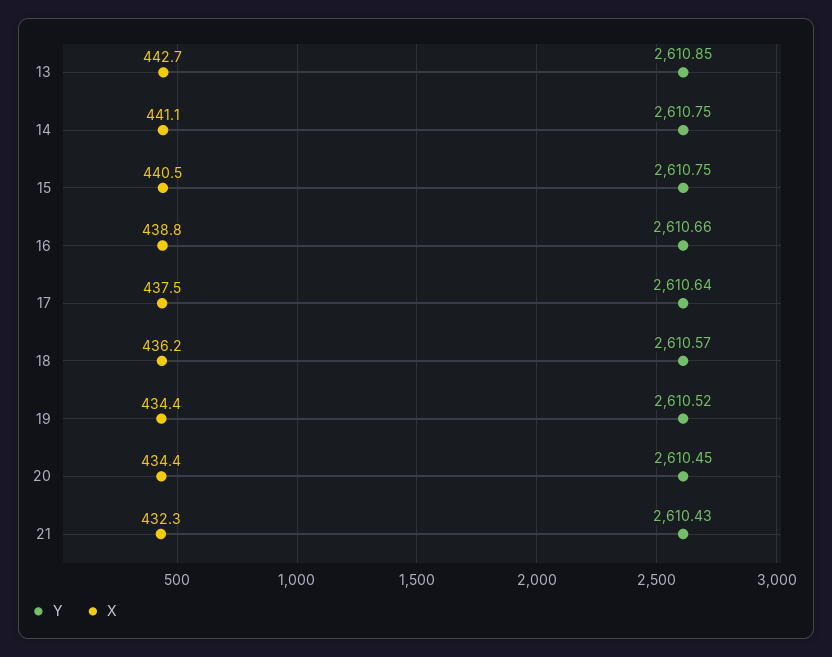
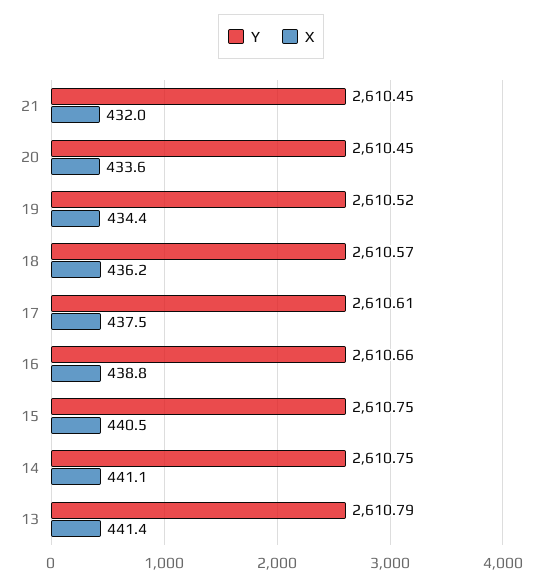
Y, 13: 2610.85 -> 2610.79
X, 13: 442.7 -> 441.4
Y, 17: 2610.64 -> 2610.61
X, 20: 434.4 -> 433.6
Y, 21: 2610.43 -> 2610.45
X, 21: 432.3 -> 432

